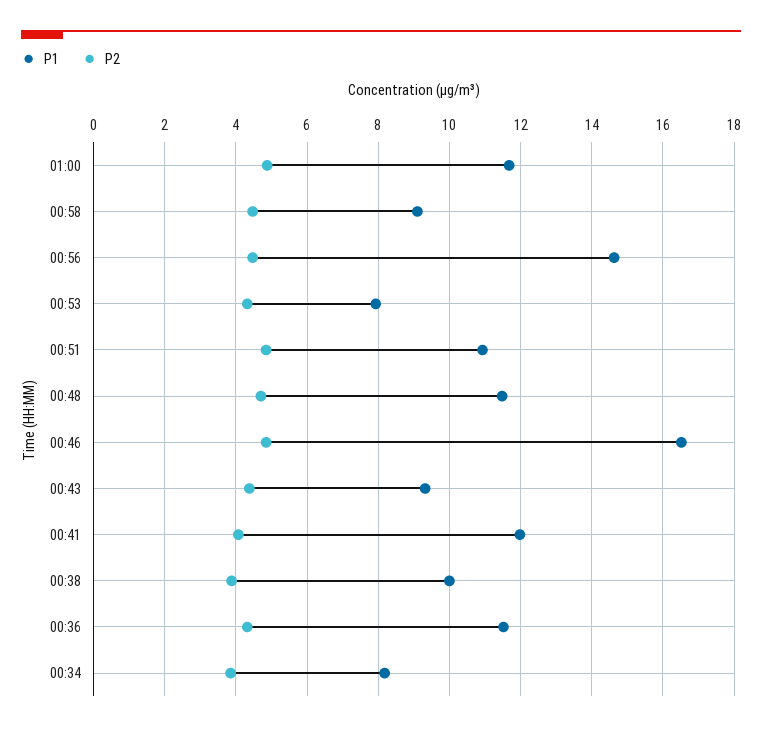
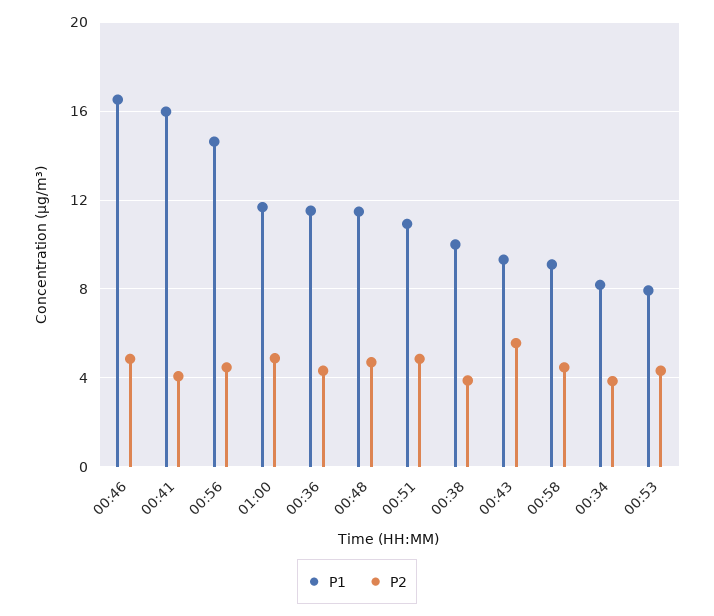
P2, 00:43: 4.4 -> 5.5
P1, 00:41: 12 -> 16

